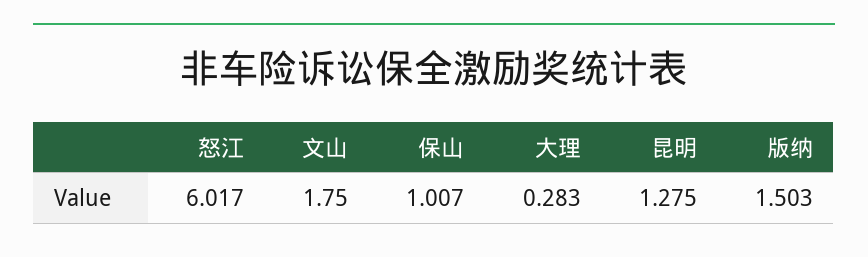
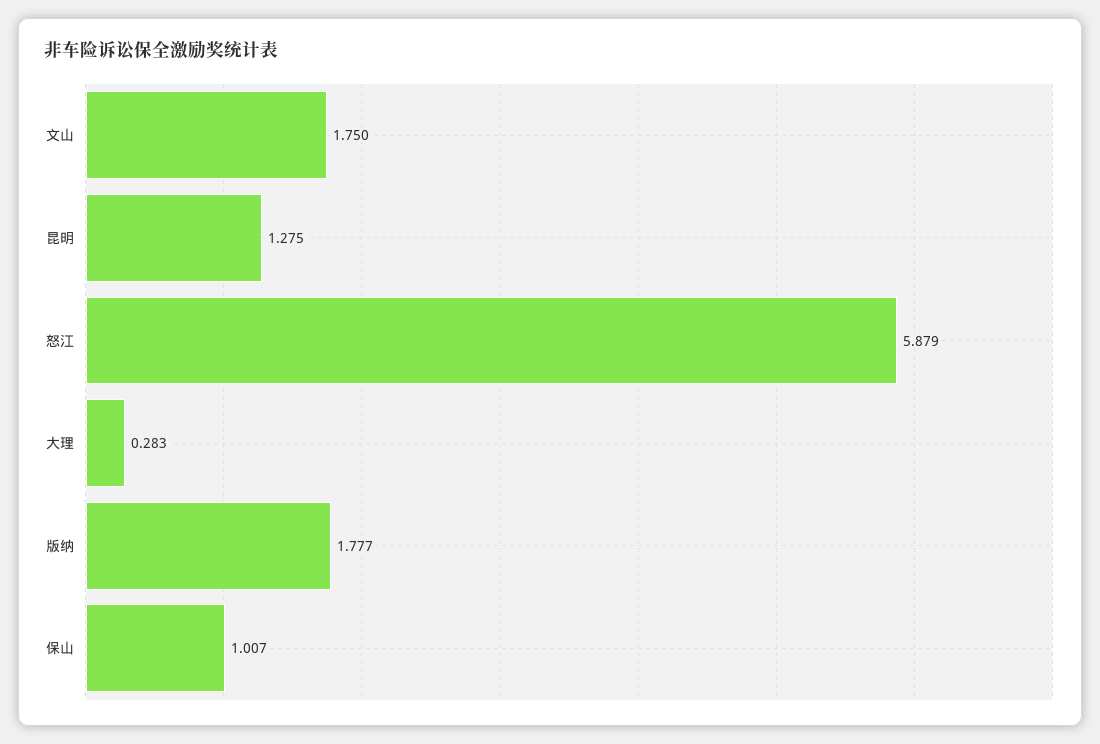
怒江: 6.017 -> 5.879
版纳: 1.503 -> 1.777

